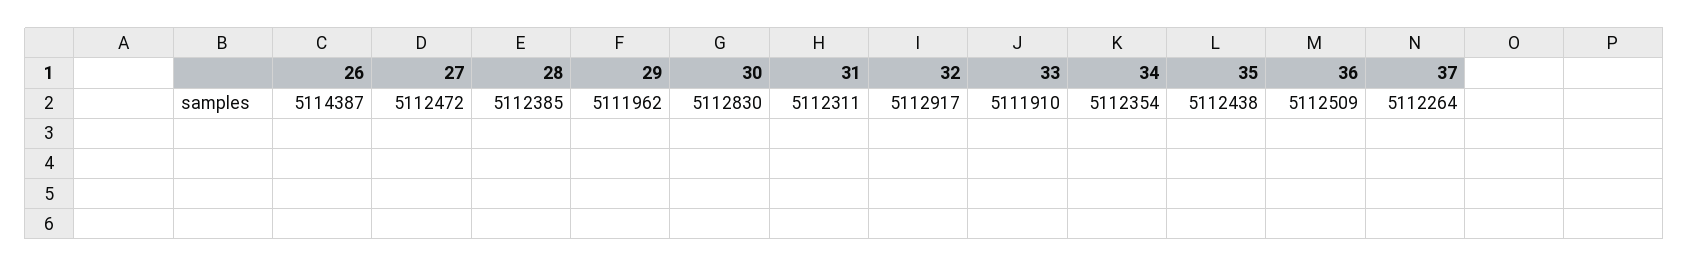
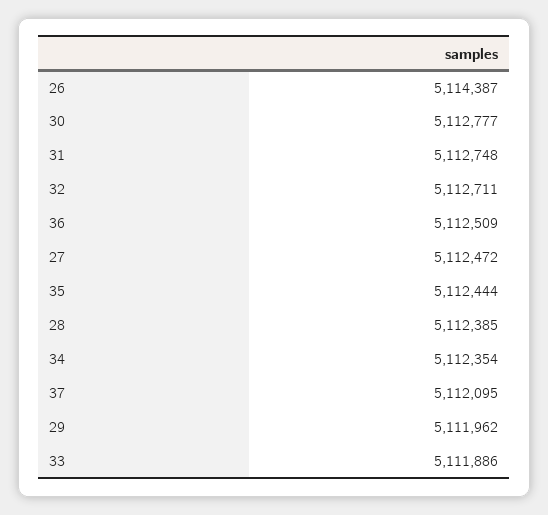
30: 5112830 -> 5112777
31: 5112311 -> 5112748
32: 5112917 -> 5112711
33: 5111910 -> 5111886
35: 5112438 -> 5112444
37: 5112264 -> 5112095

